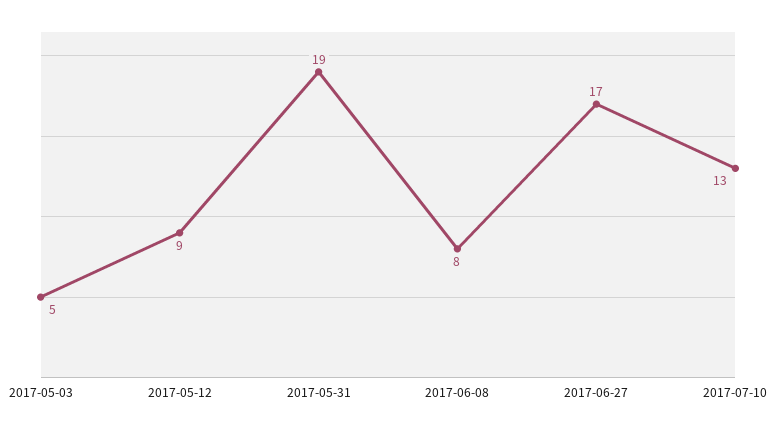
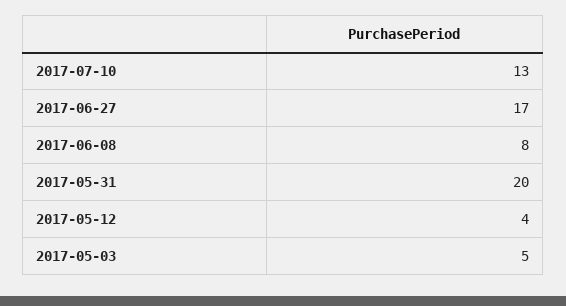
2017-05-12: 9 -> 4
2017-05-31: 19 -> 20

